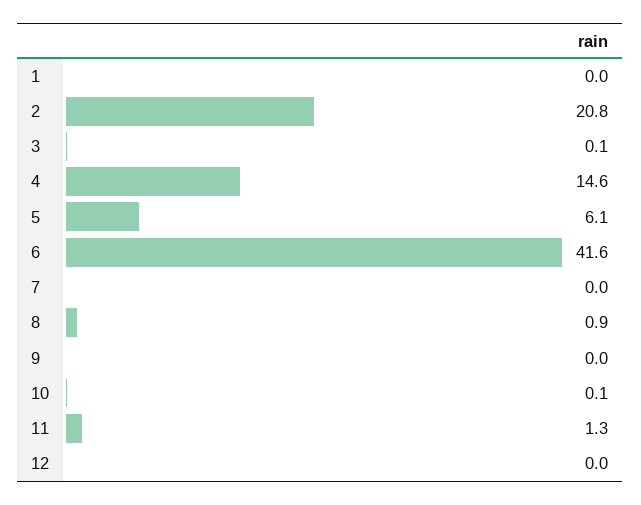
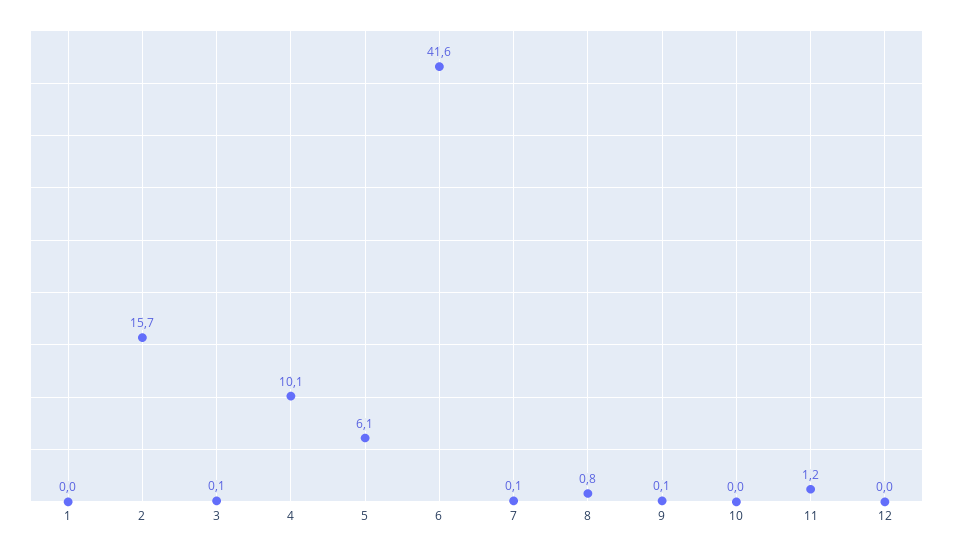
2: 20.8 -> 15.7
4: 14.6 -> 10.1
7: 0 -> 0.1
8: 0.9 -> 0.8
9: 0 -> 0.1
10: 0.1 -> 0
11: 1.3 -> 1.2

